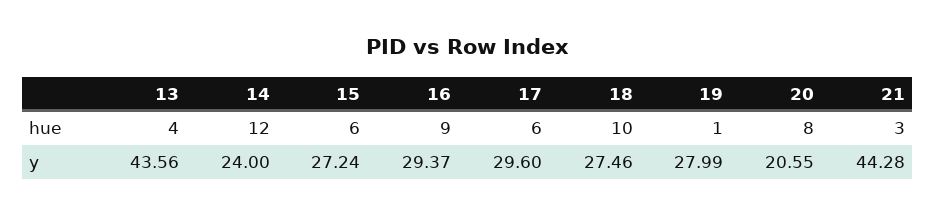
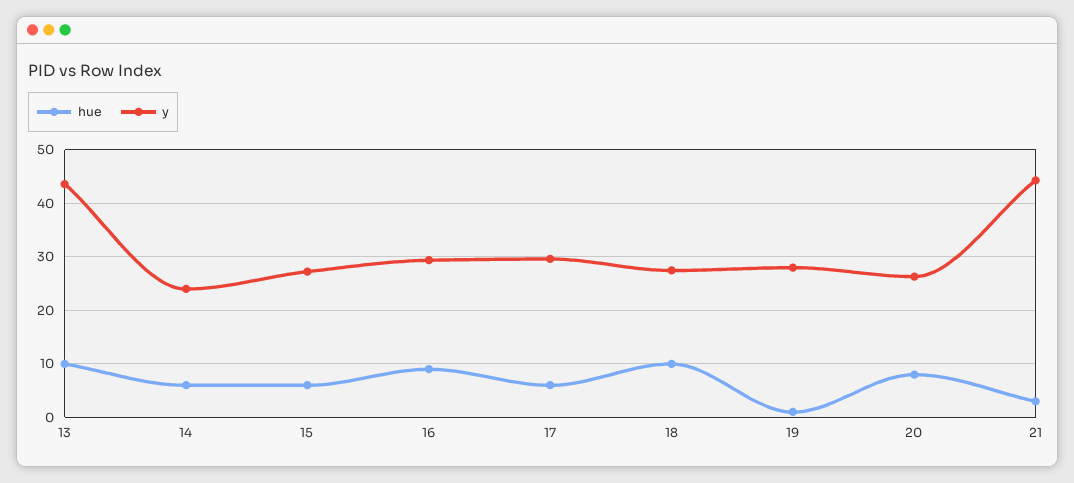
hue, 13: 4 -> 10
hue, 14: 12 -> 6
y, 20: 20.55 -> 26

